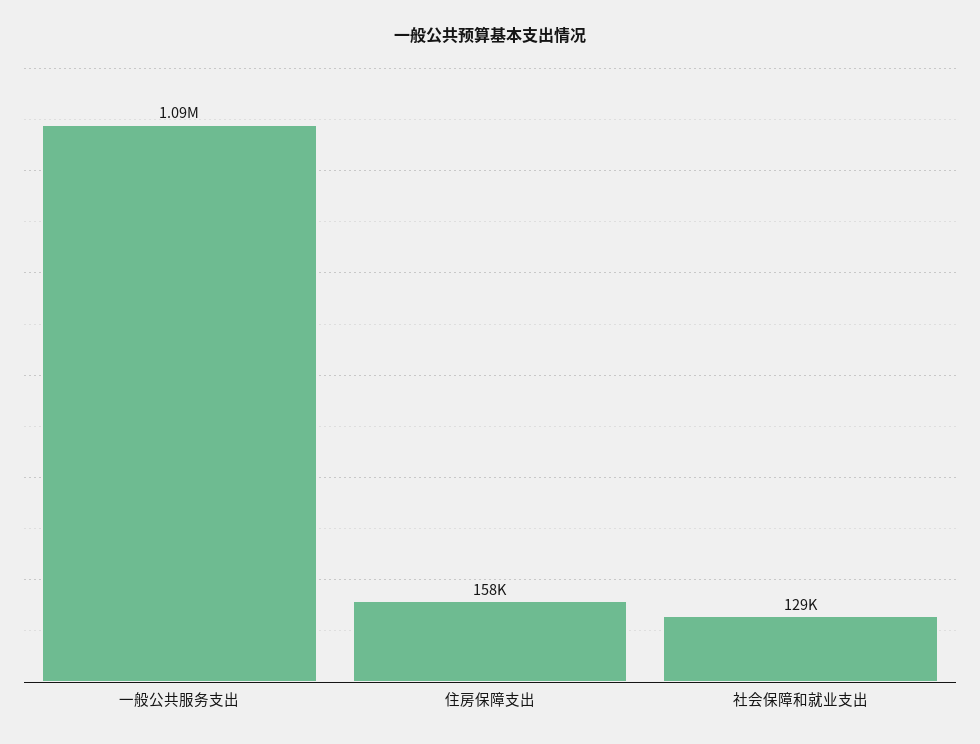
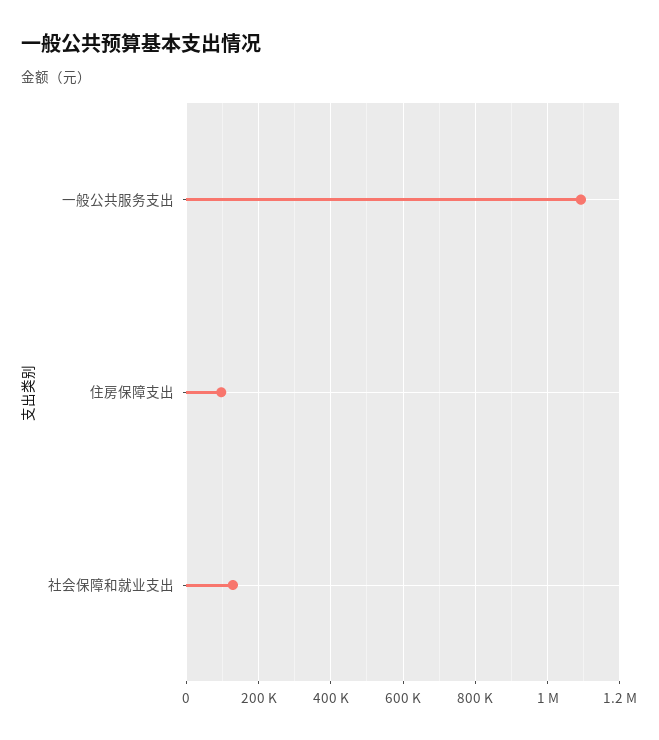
住房保障支出: 158000 -> 100000

